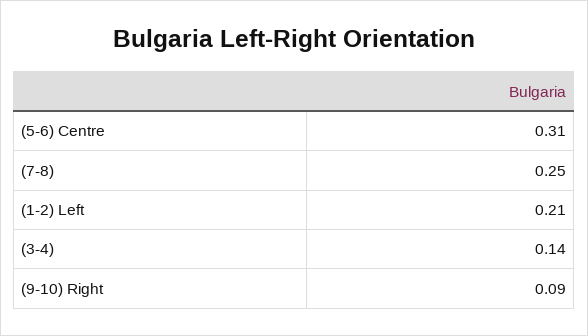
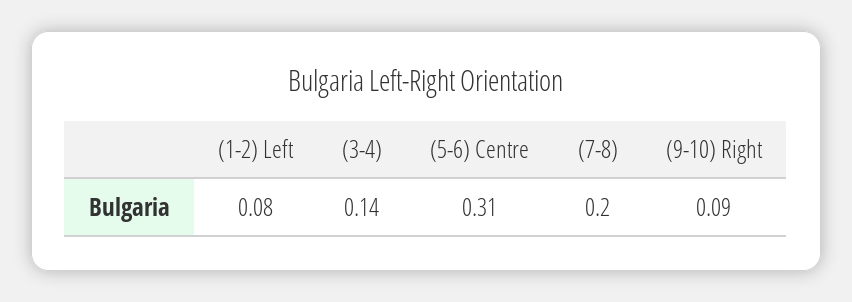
(7-8): 0.25 -> 0.2
(1-2) Left: 0.21 -> 0.08

